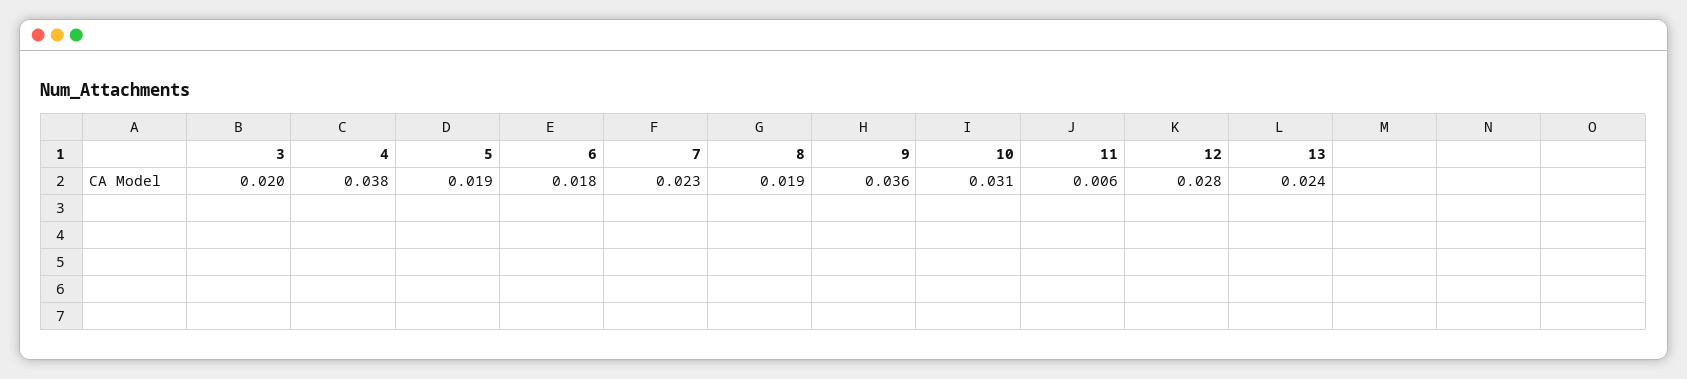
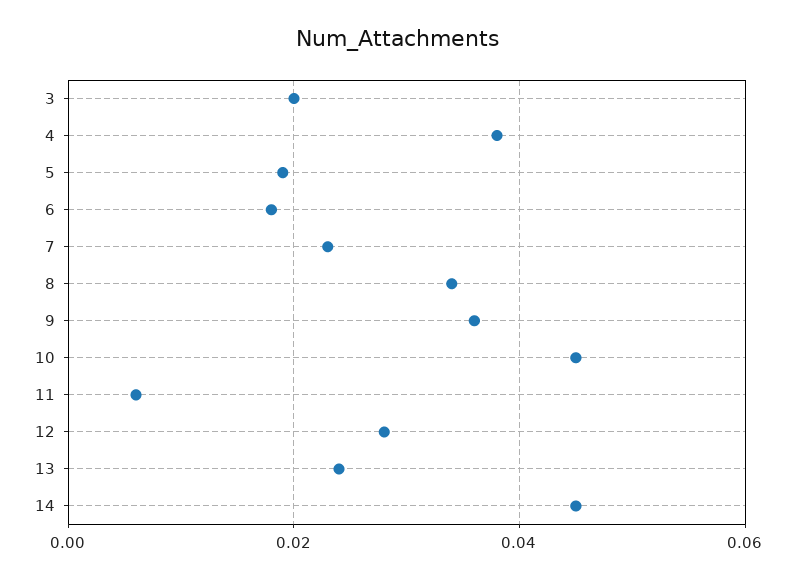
8: 0.019 -> 0.035
10: 0.031 -> 0.045
14: none -> 0.045

